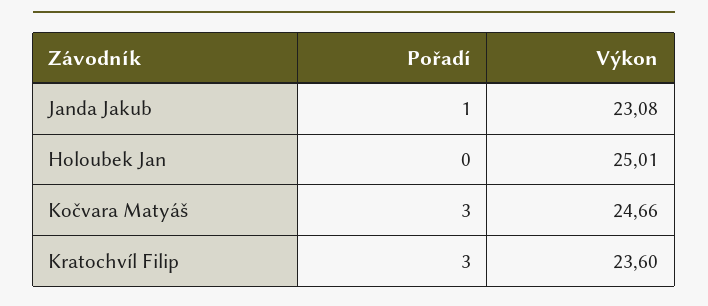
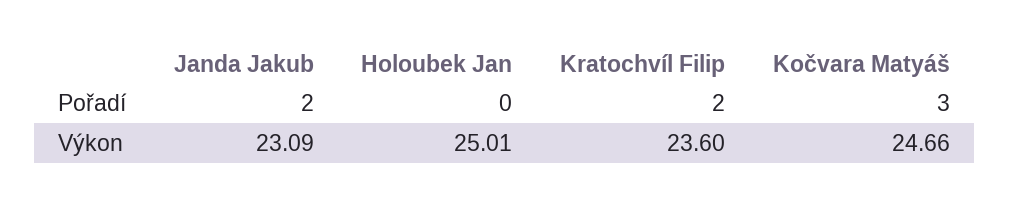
Pořadí, Janda Jakub: 1 -> 2
Výkon, Janda Jakub: 23.08 -> 23.09
Pořadí, Kratochvíl Filip: 3 -> 2

